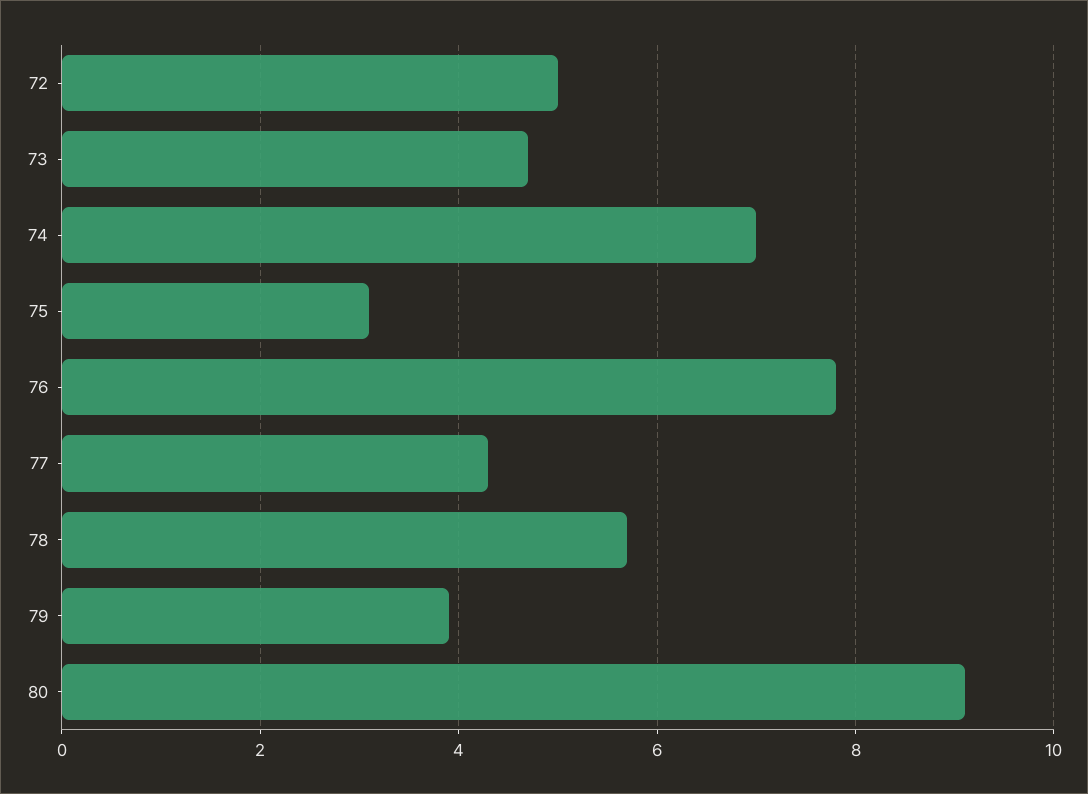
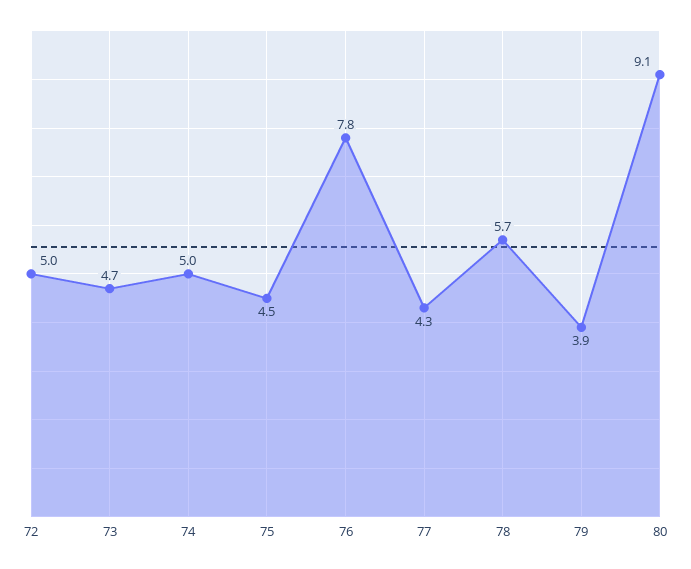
74: 7 -> 5
75: 3 -> 4.5

